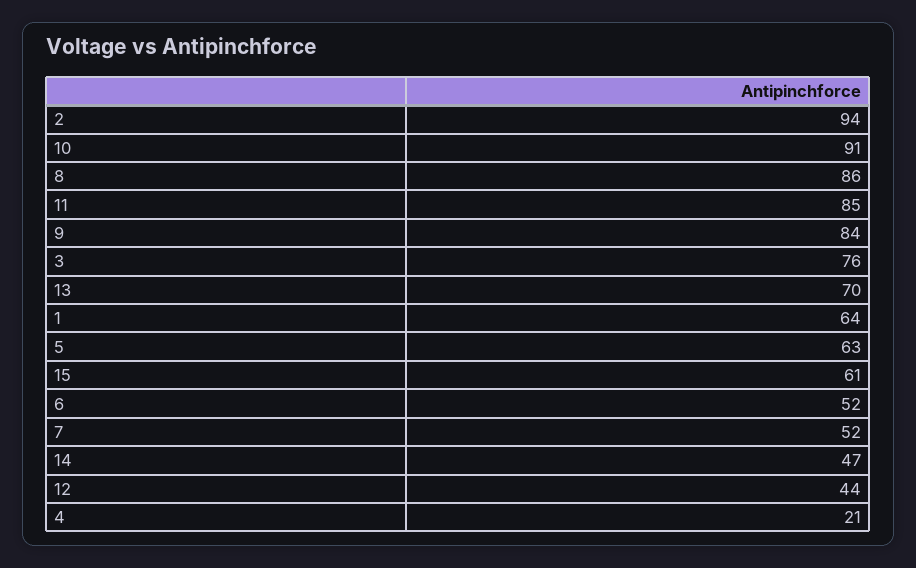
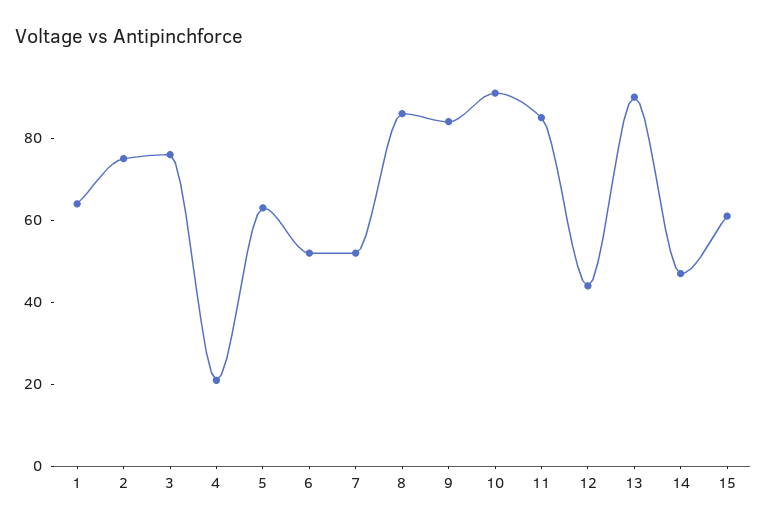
2: 94 -> 75
13: 70 -> 90

